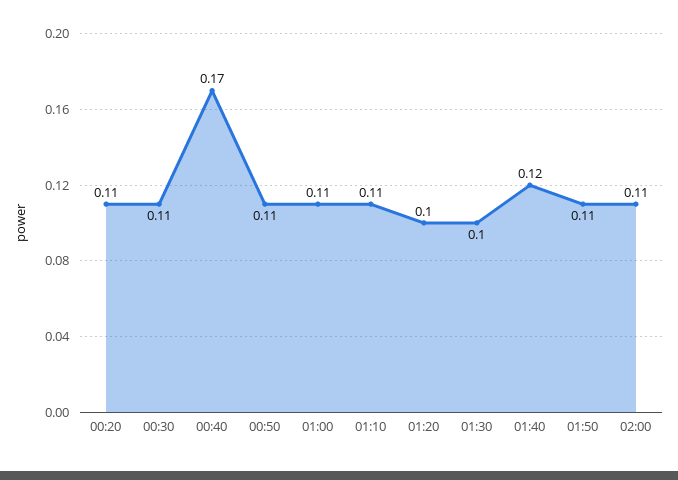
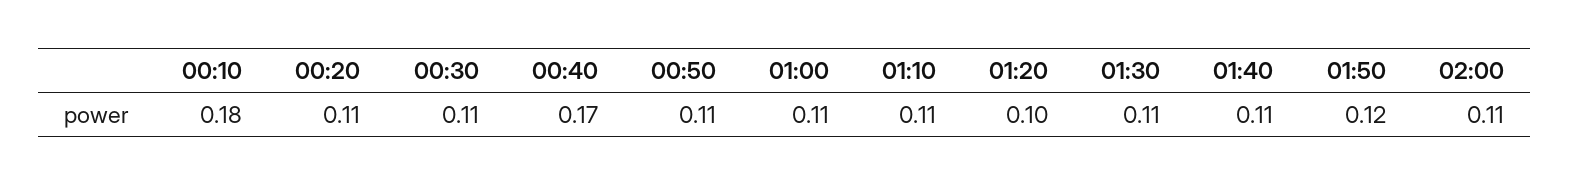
01:30: 0.1 -> 0.11
01:40: 0.12 -> 0.11
01:50: 0.11 -> 0.12
00:10: none -> 0.18

